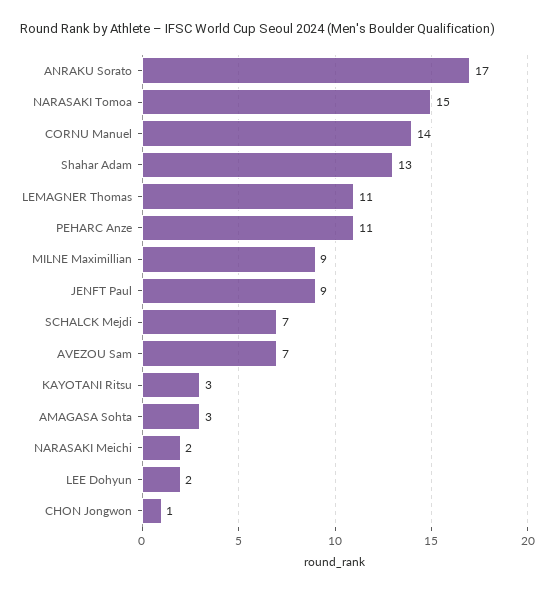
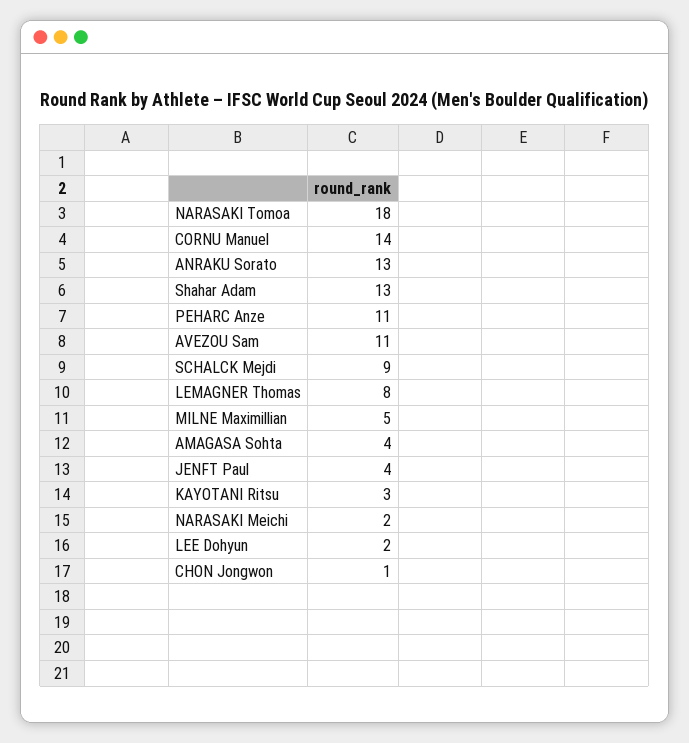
ANRAKU Sorato: 17 -> 13
NARASAKI Tomoa: 15 -> 18
LEMAGNER Thomas: 11 -> 8
MILNE Maximillian: 9 -> 5
JENFT Paul: 9 -> 4
SCHALCK Mejdi: 7 -> 9
AVEZOU Sam: 7 -> 11
AMAGASA Sohta: 3 -> 4

